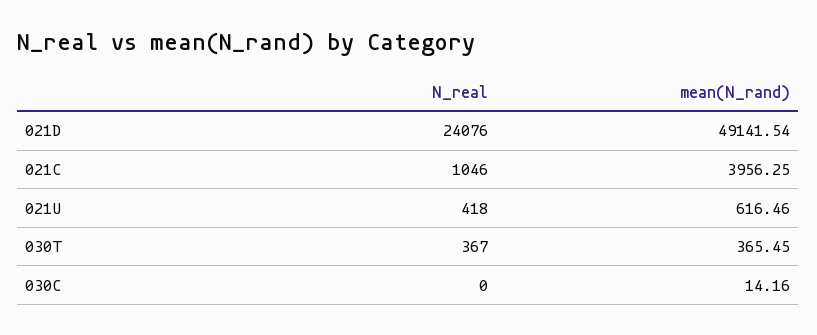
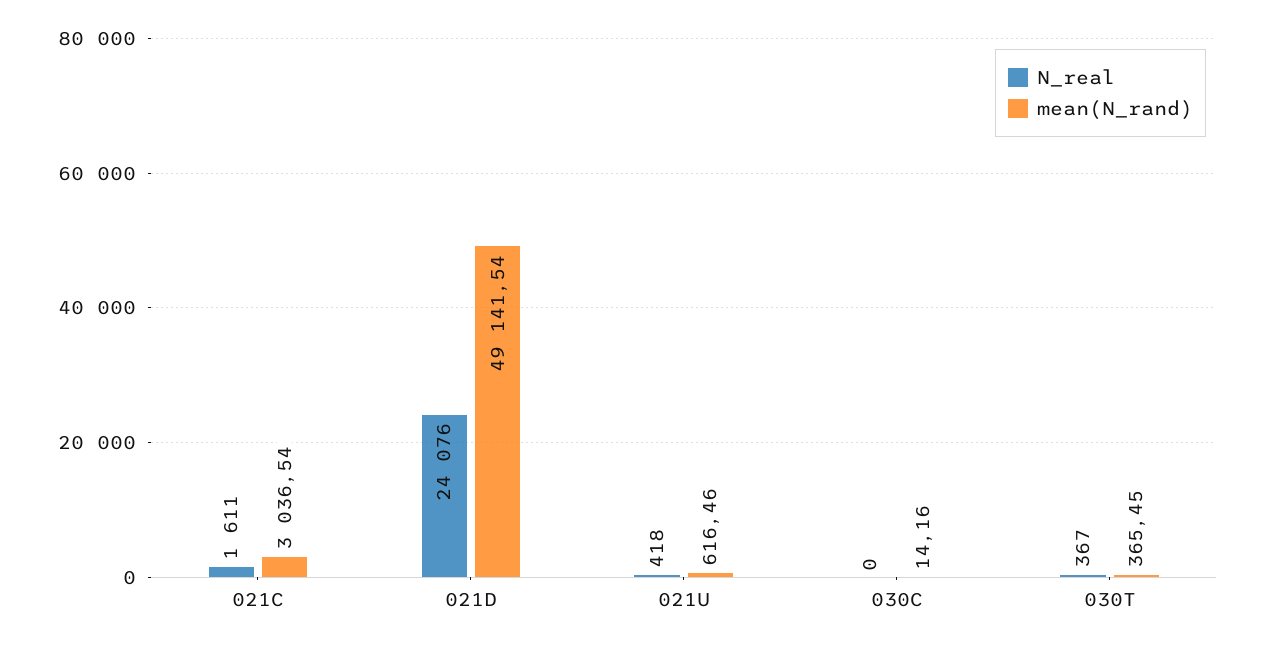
N_real, 021C: 1046 -> 1611
mean(N_rand), 021C: 3956.25 -> 3036.54

